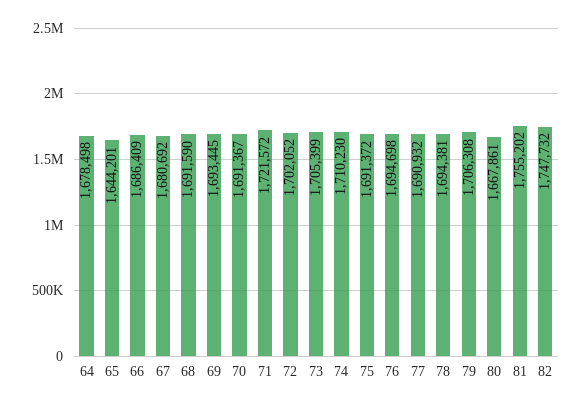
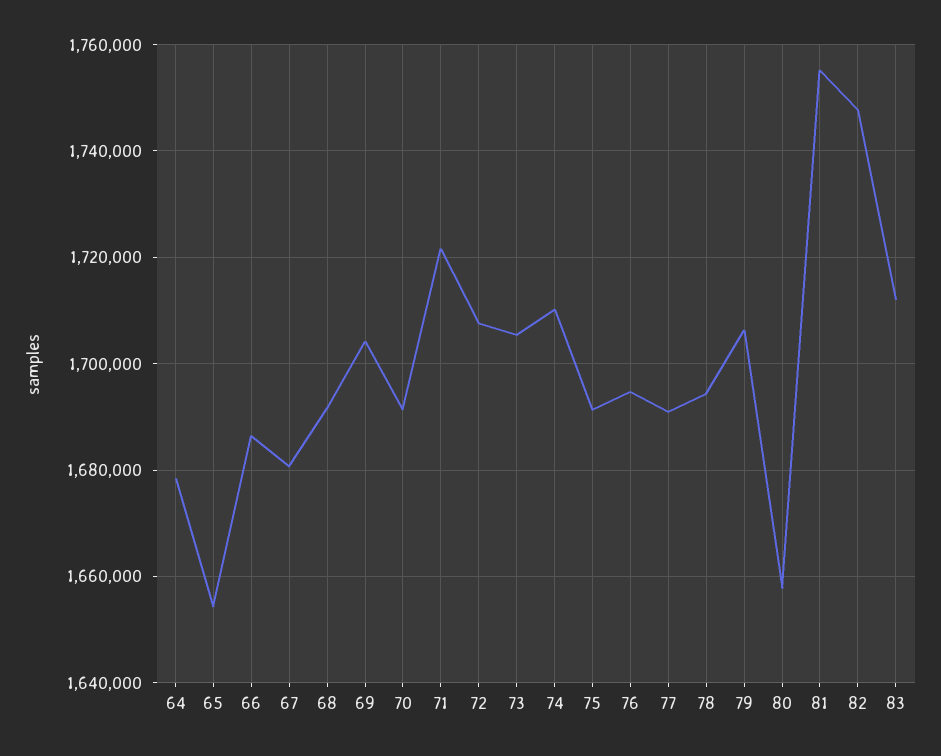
65: 1644201 -> 1654000
69: 1693445 -> 1704000
72: 1702052 -> 1708000
80: 1667861 -> 1658000
83: none -> 1712000

